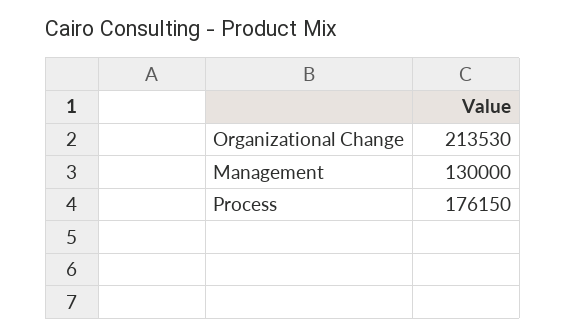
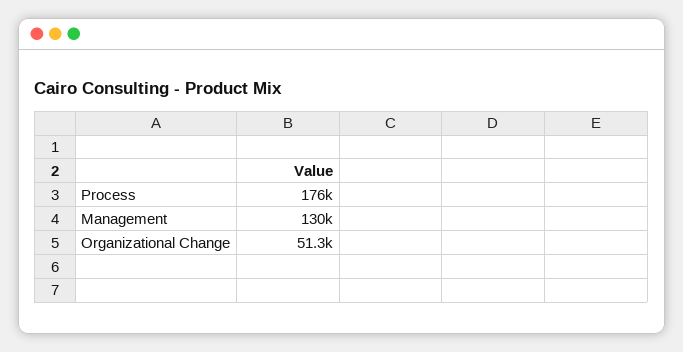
Organizational Change: 213530 -> 51300

